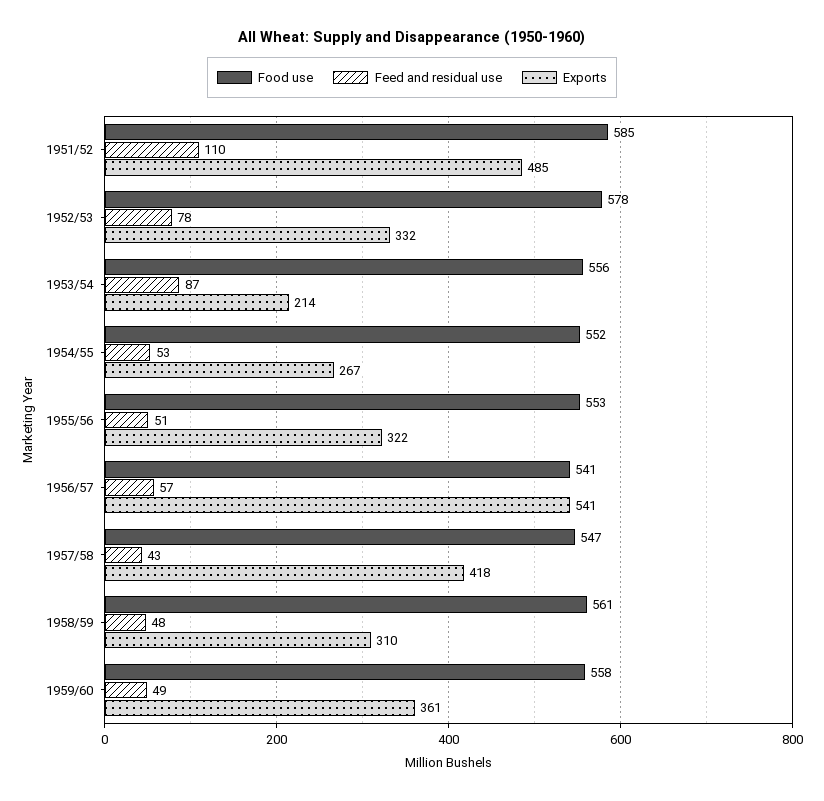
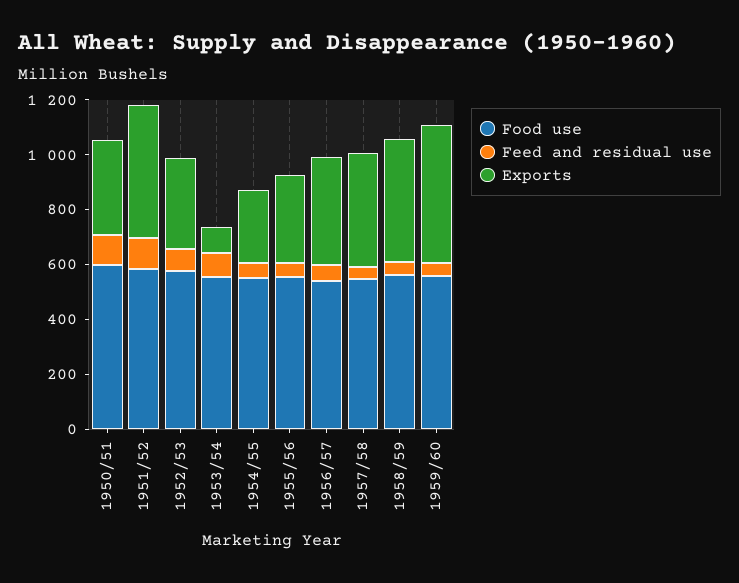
Exports, 1953/54: 214 -> 100
Exports, 1956/57: 541 -> 400
Exports, 1958/59: 310 -> 450
Exports, 1959/60: 361 -> 500
Food use, 1950/51: none -> 600
Feed and residual use, 1950/51: none -> 100
Exports, 1950/51: none -> 350

